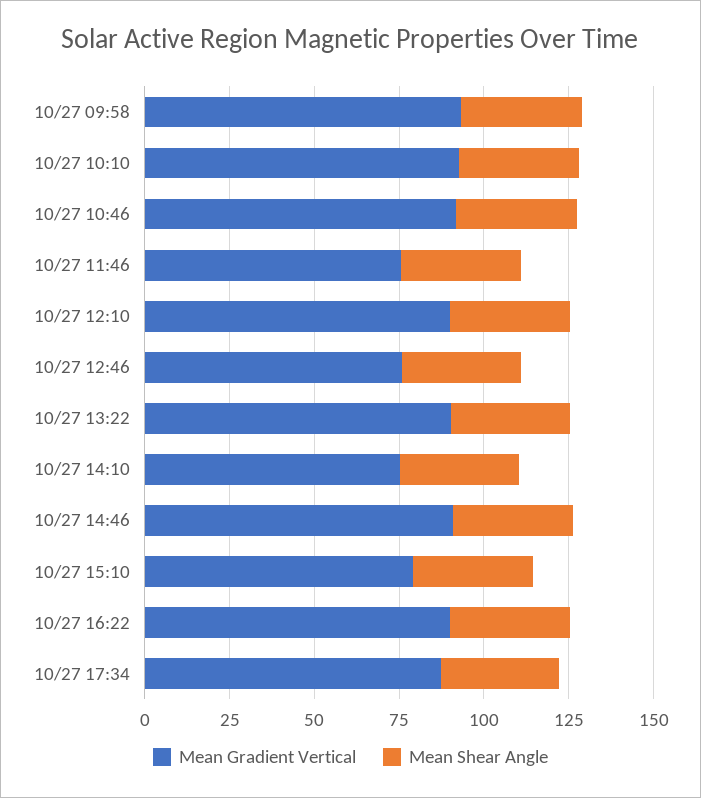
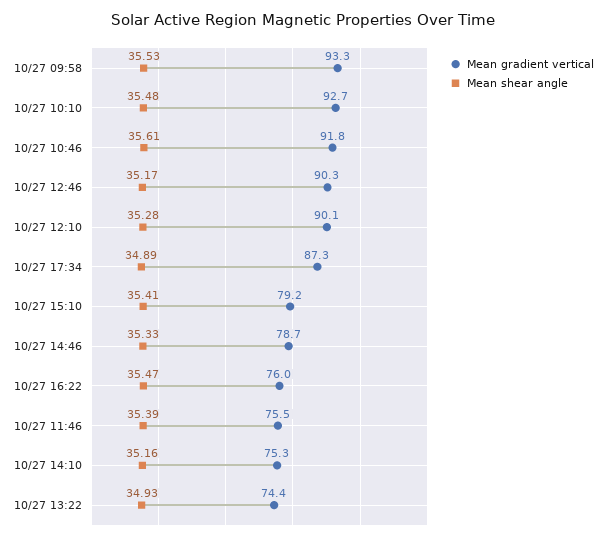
Mean Gradient Vertical, 10/27 12:46: 75 -> 90.3
Mean Gradient Vertical, 10/27 13:22: 90 -> 74.4
Mean Gradient Vertical, 10/27 14:46: 90 -> 78.7
Mean Gradient Vertical, 10/27 16:22: 90 -> 76

